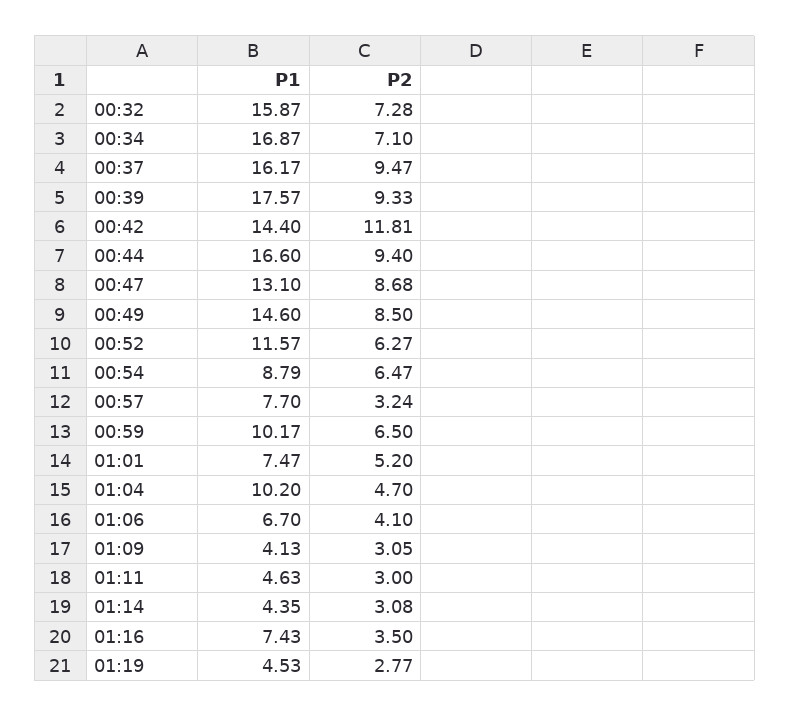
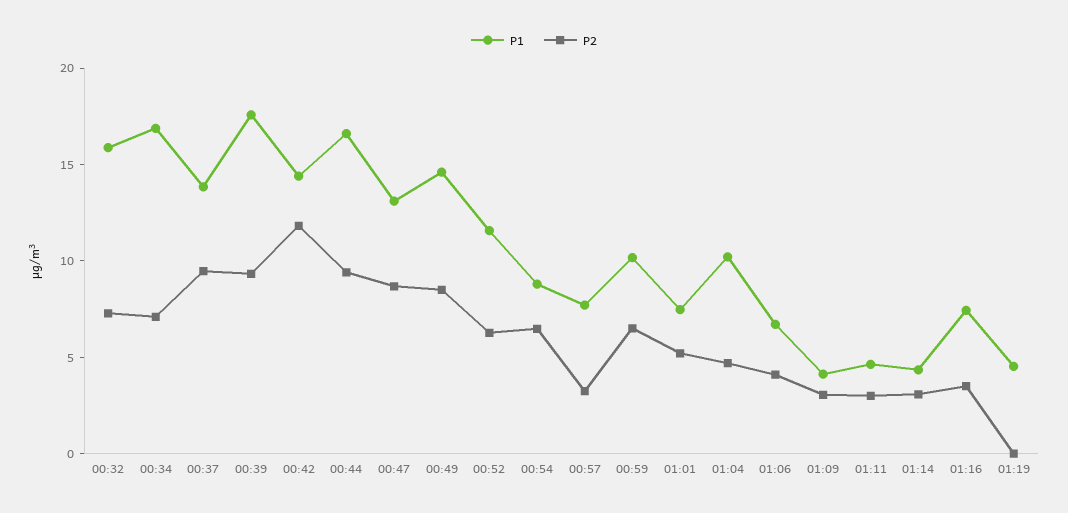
P1, 00:37: 16.17 -> 14
P2, 01:19: 2.77 -> 0

